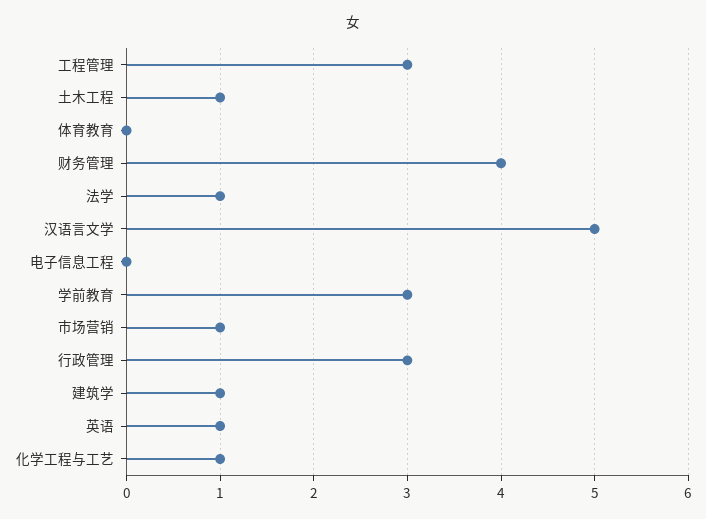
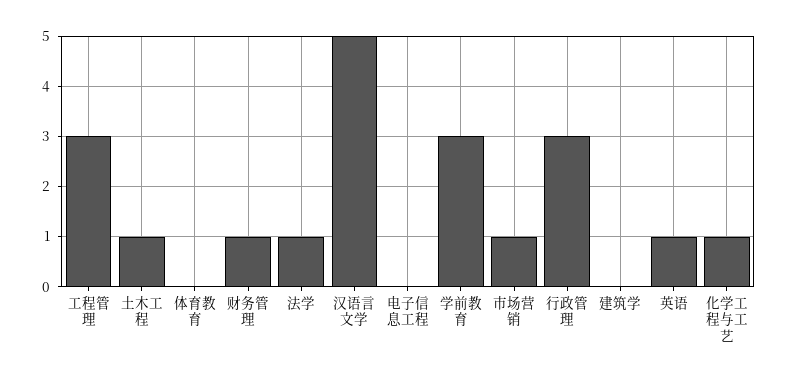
财务管理: 4 -> 1
建筑学: 1 -> 0

